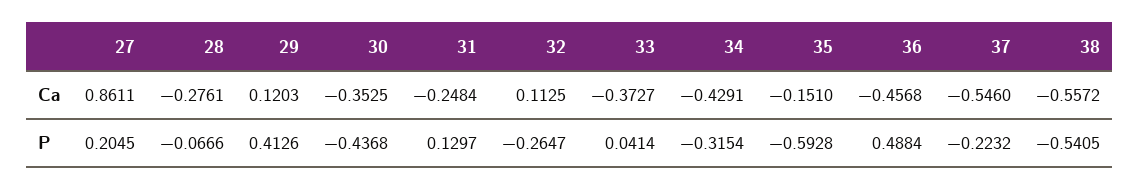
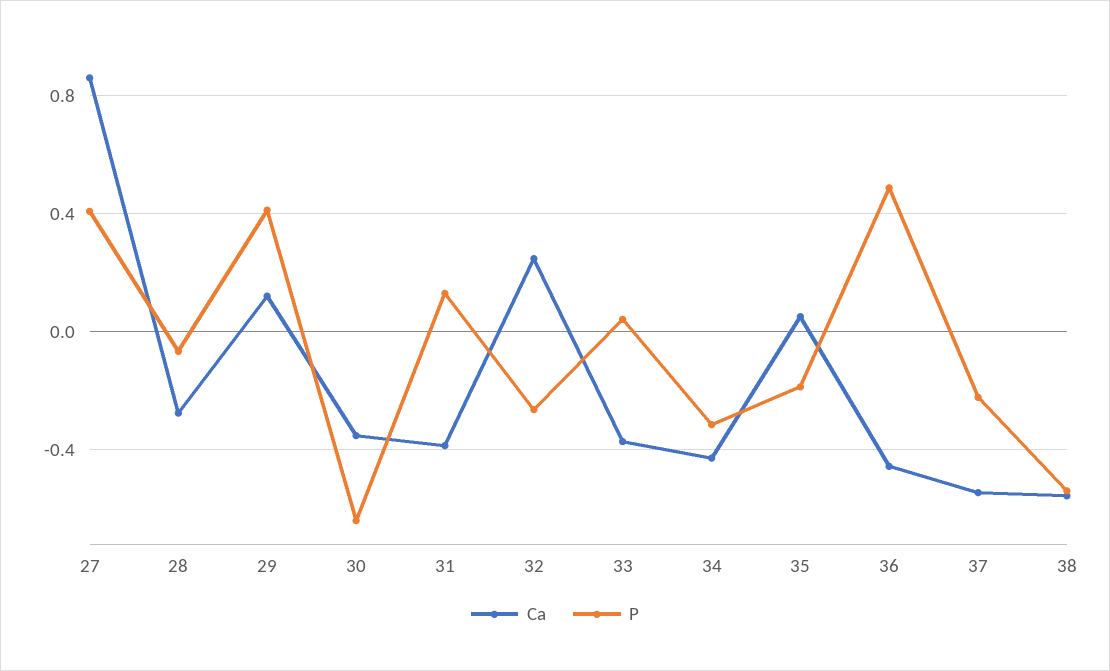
Ca, 31: -0.2484 -> -0.4
Ca, 32: 0.1125 -> 0.25
Ca, 35: -0.151 -> 0.05
P, 27: 0.2045 -> 0.4
P, 30: -0.4368 -> -0.65
P, 35: -0.5928 -> -0.2

